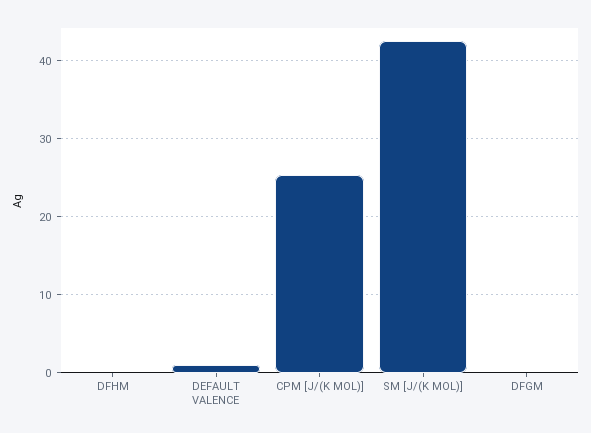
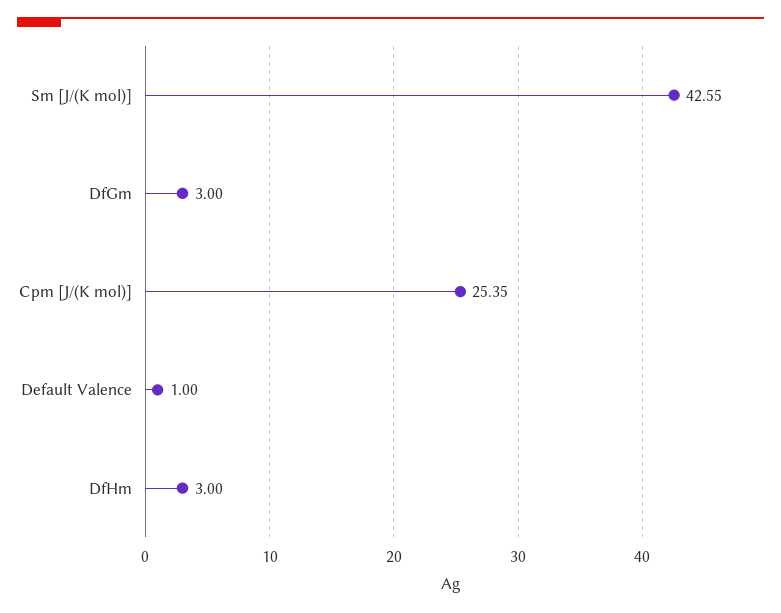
DFHM: 0 -> 3
DFGM: 0 -> 3

